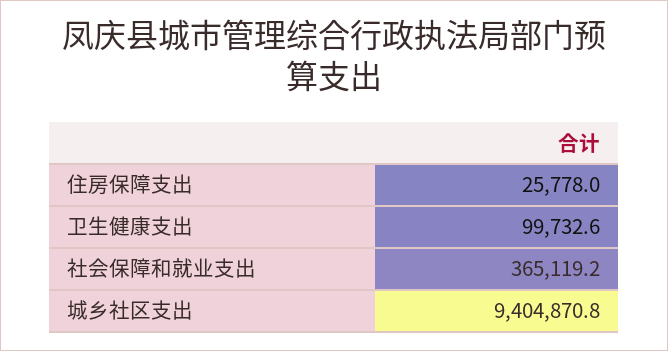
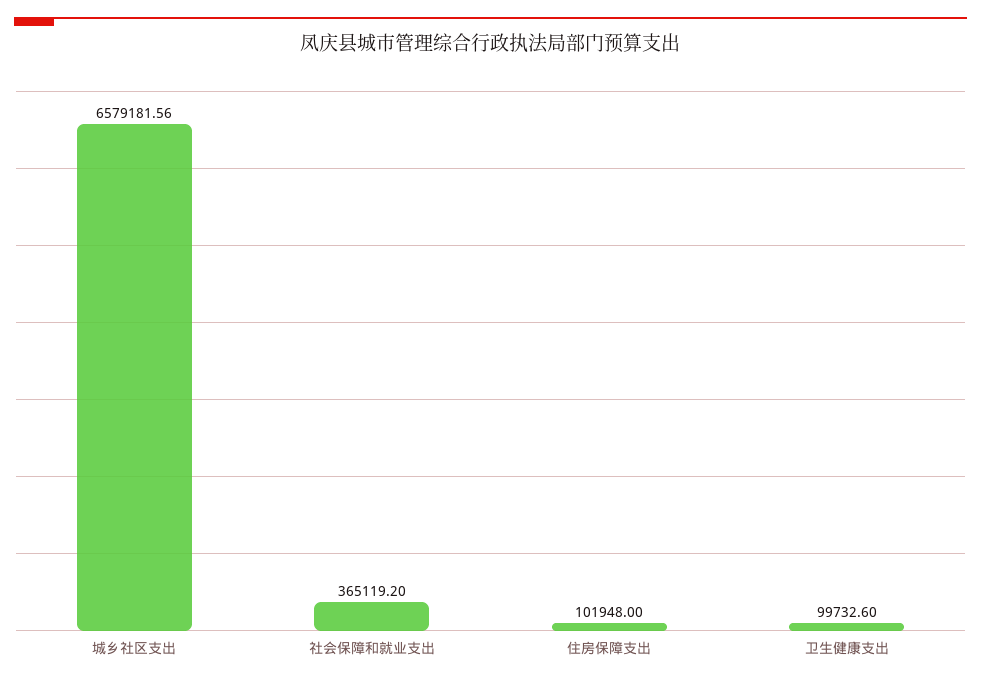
住房保障支出: 25778 -> 101948
城乡社区支出: 9404870.8 -> 6579181.56

